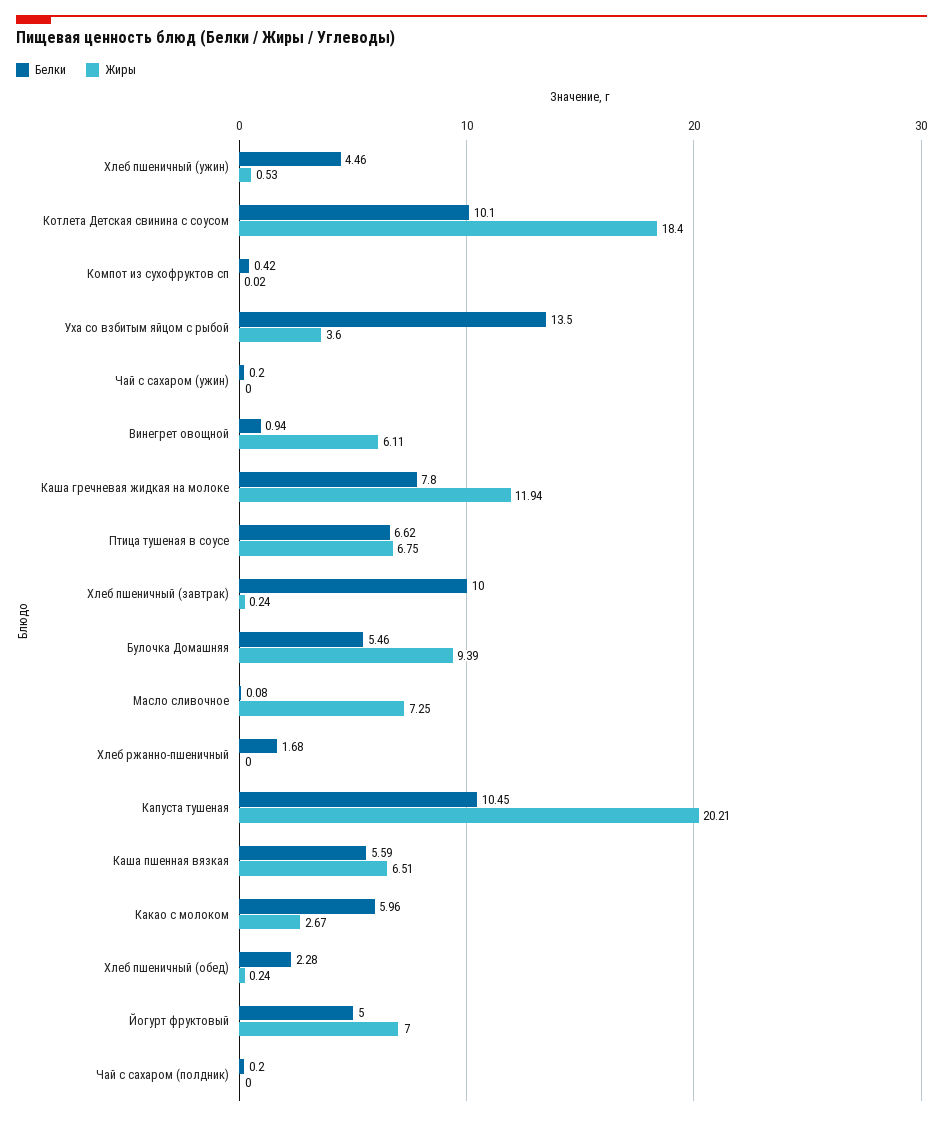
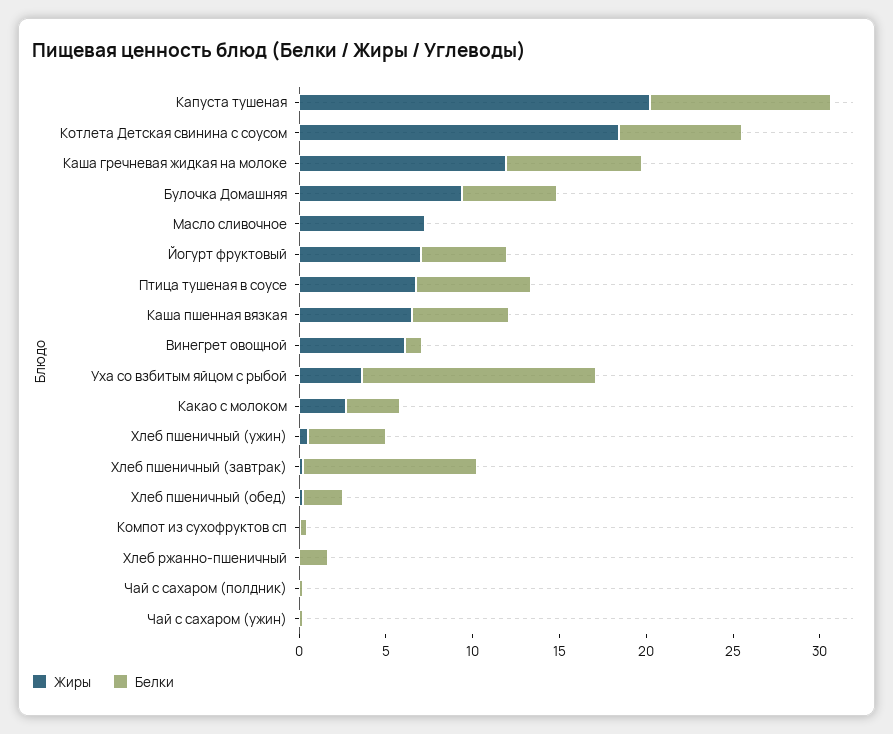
Белки, Котлета Детская свинина с соусом: 10.1 -> 7
Белки, Какао с молоком: 5.96 -> 3

